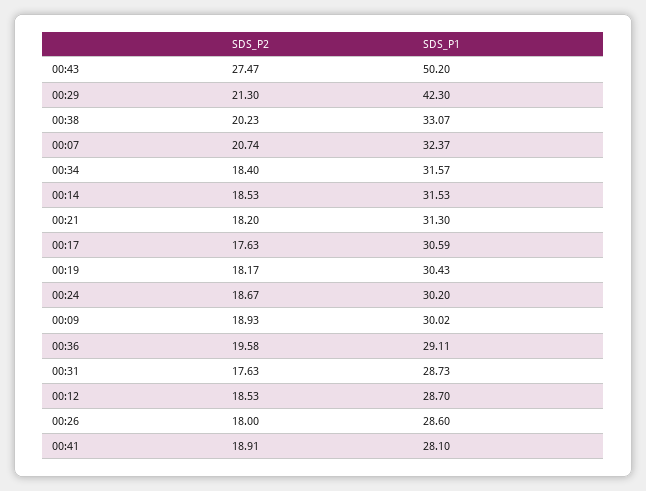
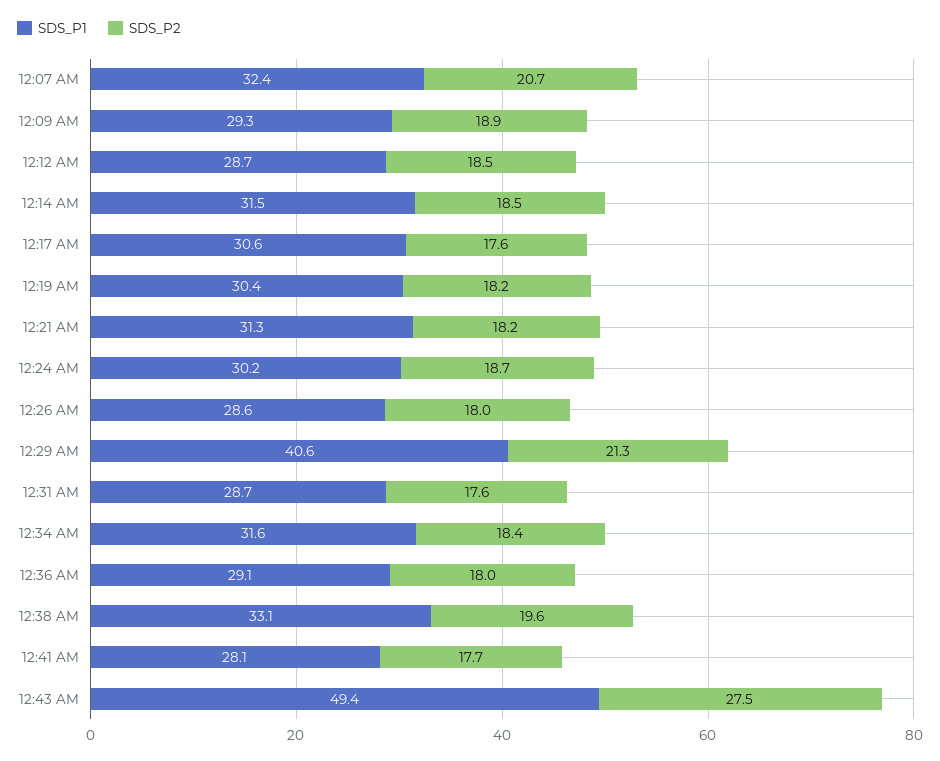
SDS_P1, 00:43: 50.2 -> 49.4
SDS_P1, 00:29: 42.3 -> 40.6
SDS_P2, 00:38: 20.23 -> 19.6
SDS_P1, 00:09: 30.02 -> 29.3
SDS_P2, 00:36: 19.58 -> 18
SDS_P2, 00:41: 18.91 -> 17.7

